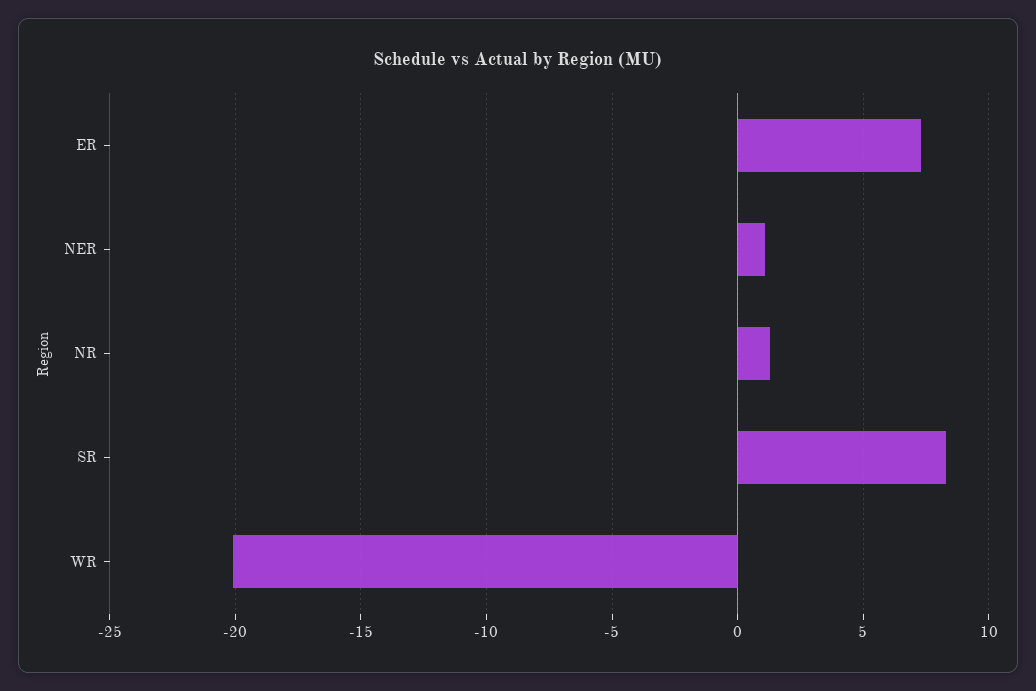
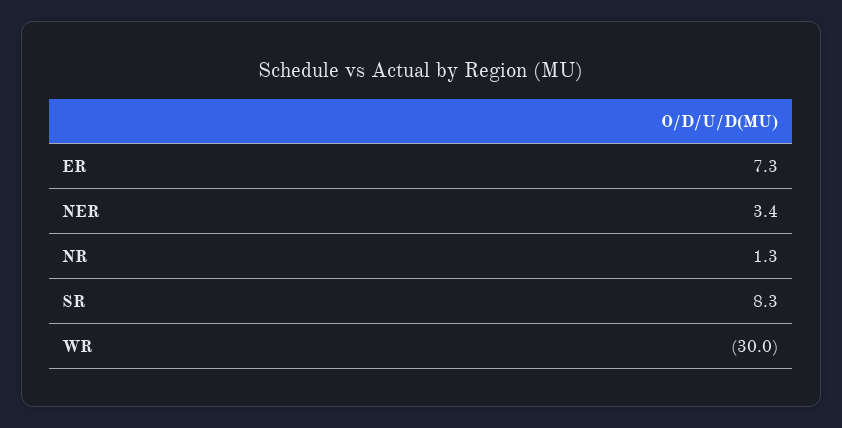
NER: 1 -> 3.4
WR: -20 -> -30

